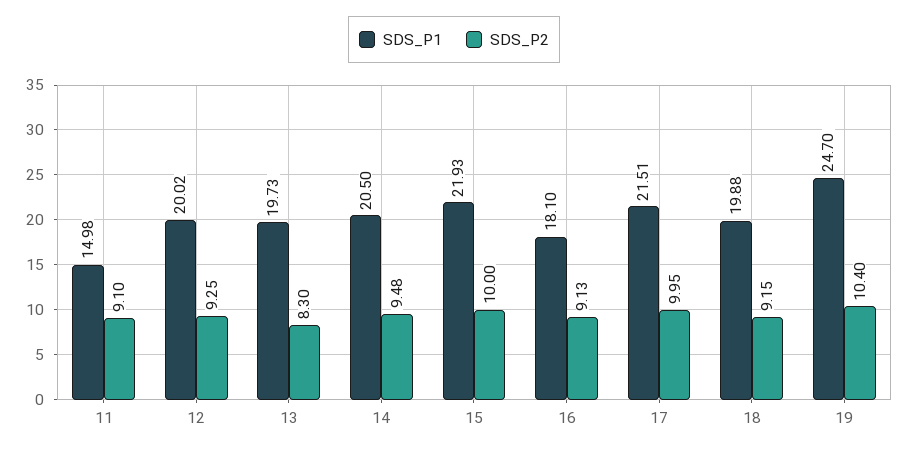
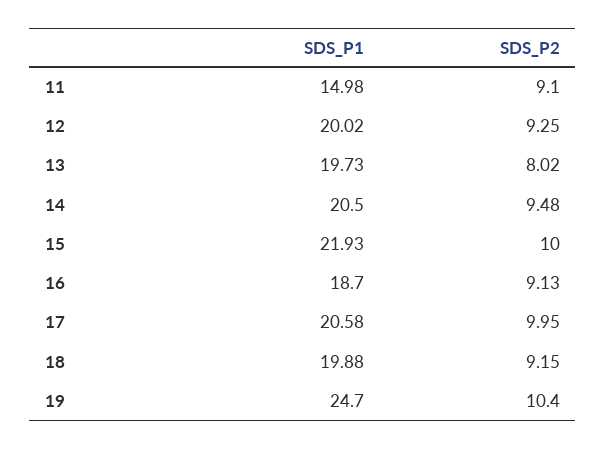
SDS_P2, 13: 8.3 -> 8.02
SDS_P1, 16: 18.1 -> 18.7
SDS_P1, 17: 21.51 -> 20.58

